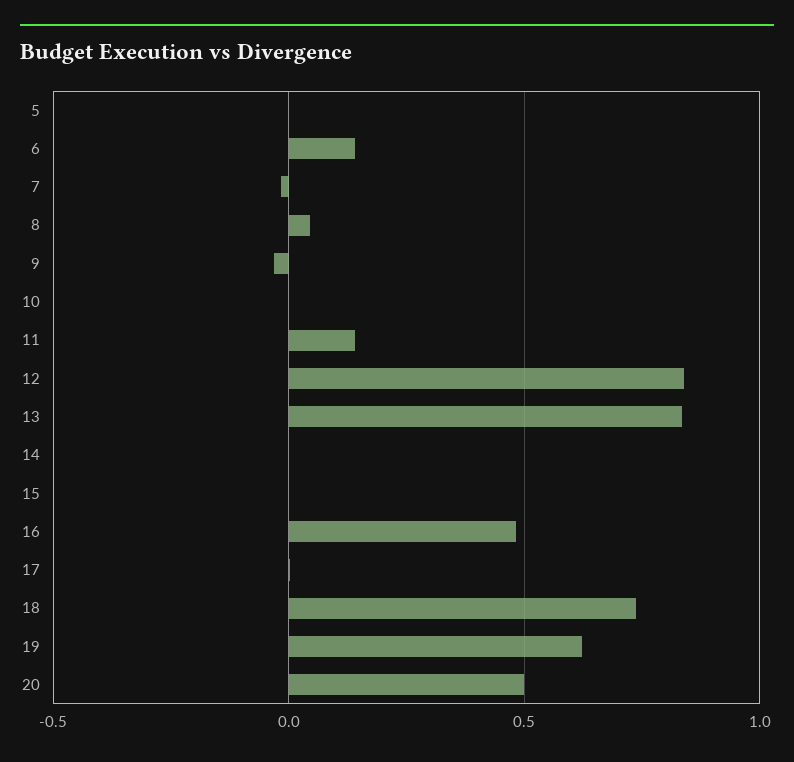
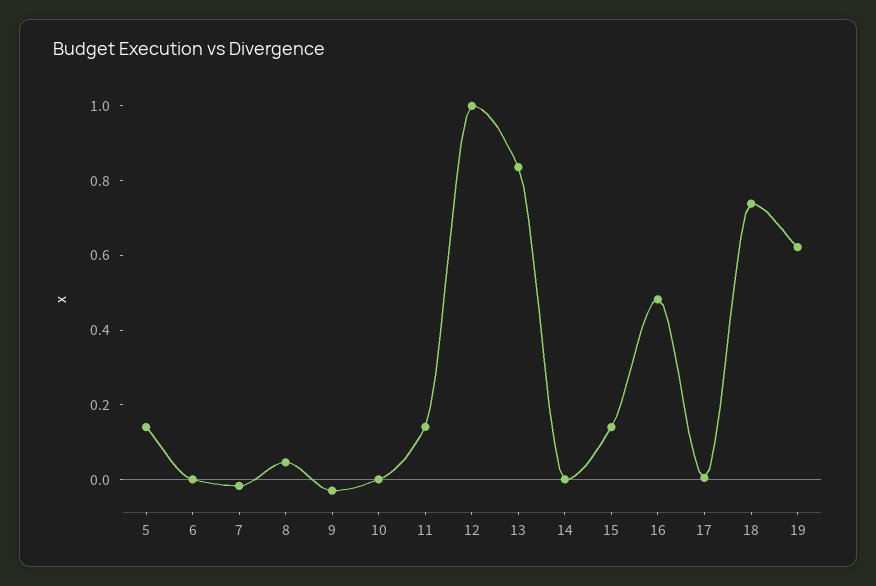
5: 0 -> 0.15
6: 0.15 -> 0
12: 0.85 -> 1
15: 0 -> 0.15
20: 0.5 -> none

